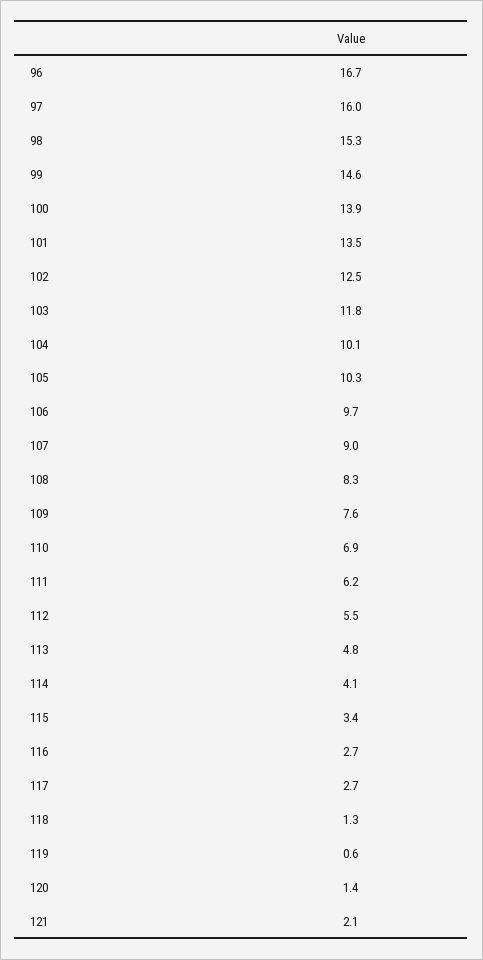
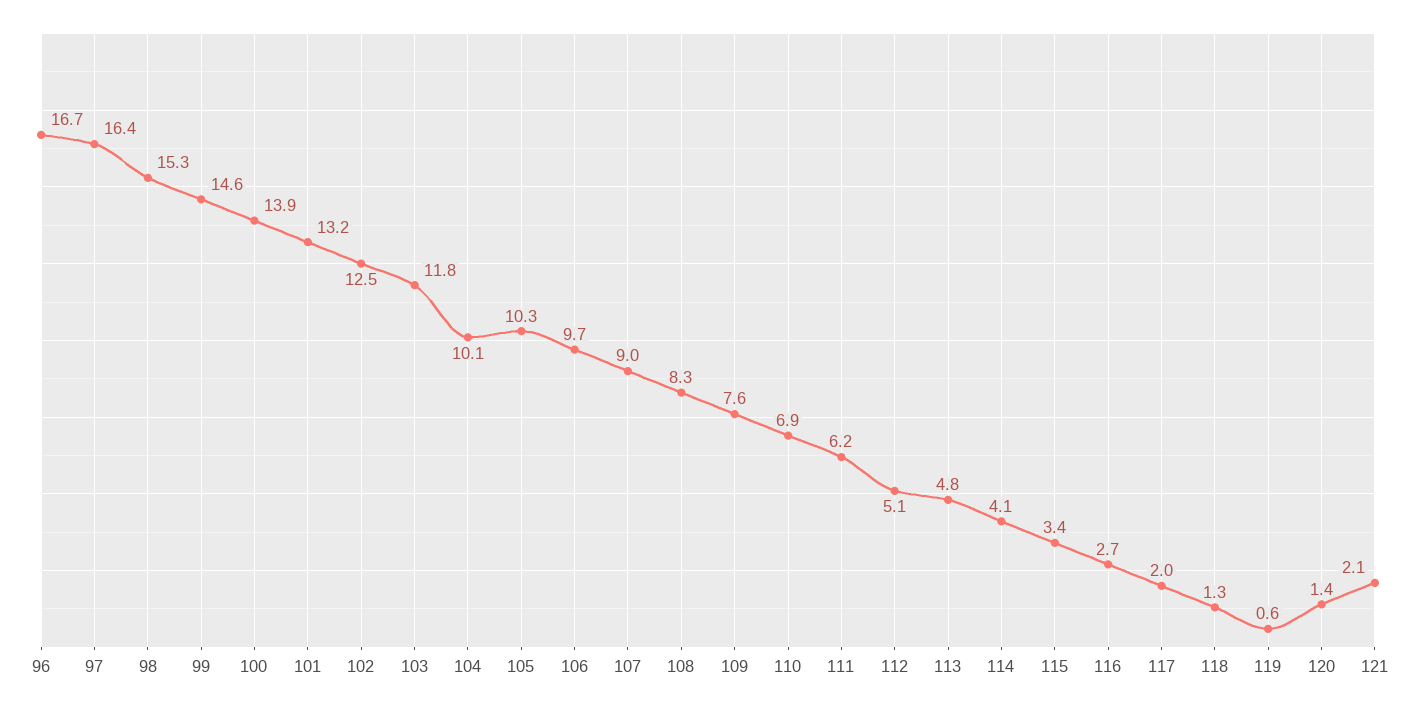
97: 16 -> 16.4
101: 13.5 -> 13.2
112: 5.5 -> 5.1
117: 2.7 -> 2

